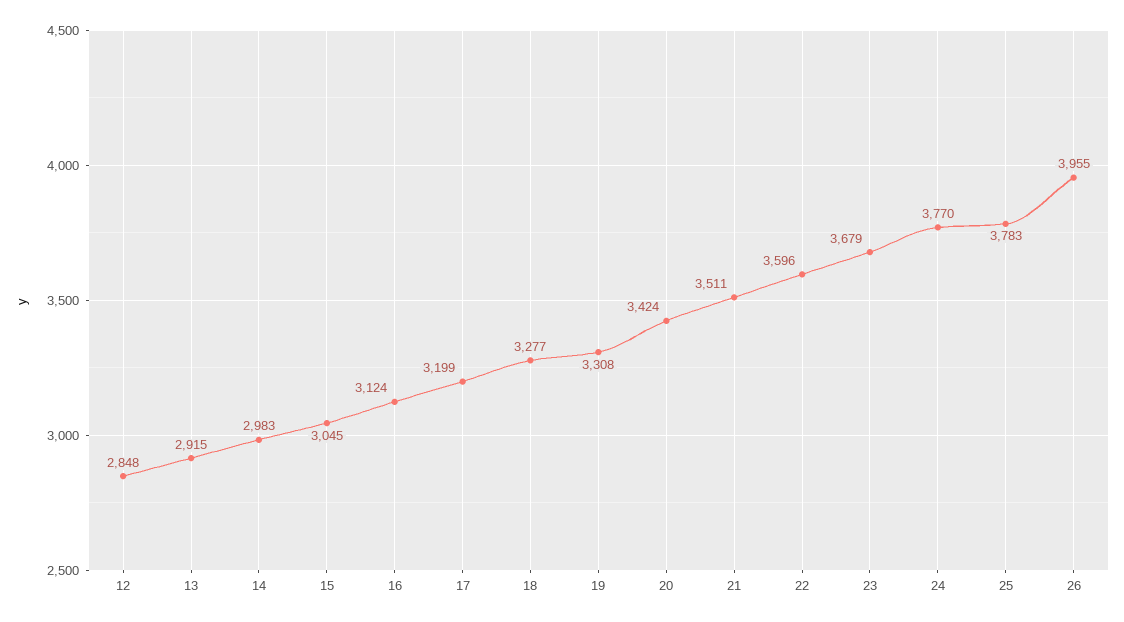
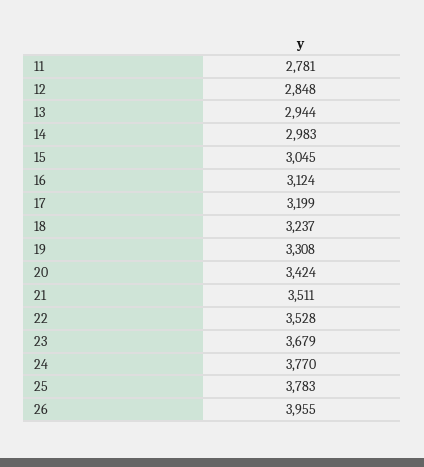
13: 2915 -> 2944
18: 3277 -> 3237
22: 3596 -> 3528
11: none -> 2781

